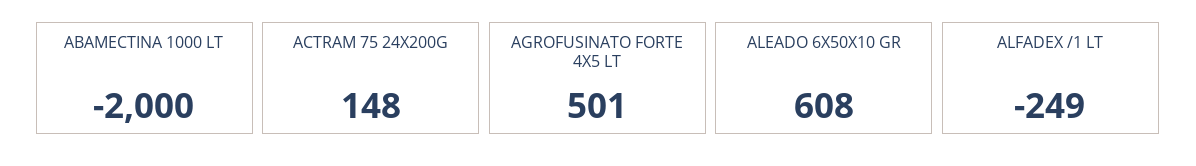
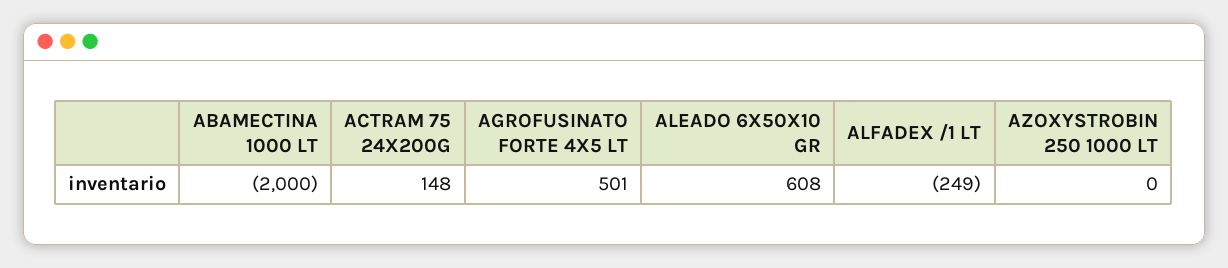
AZOXYSTROBIN 250 1000 LT: none -> 0

